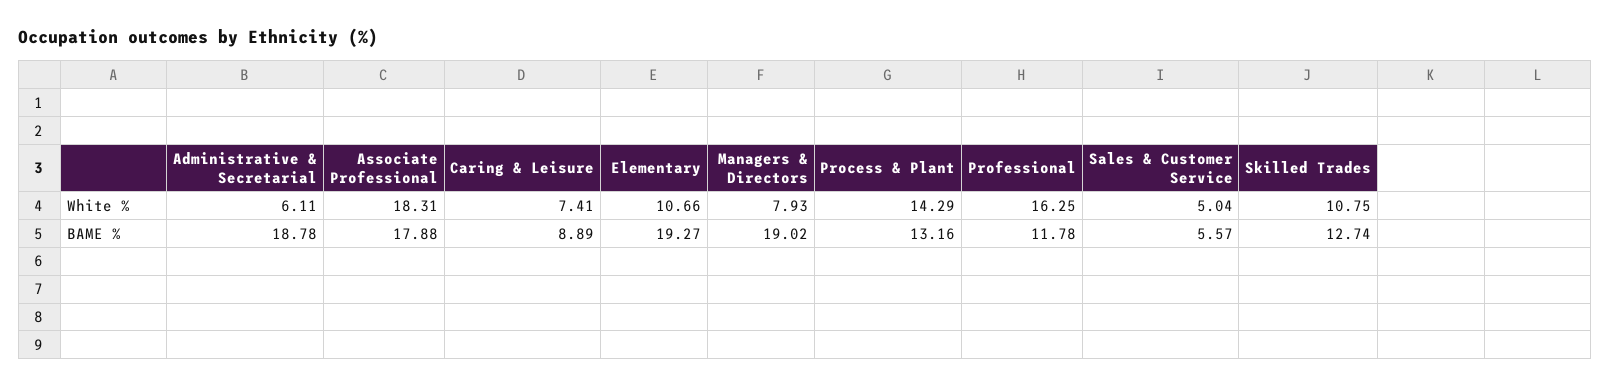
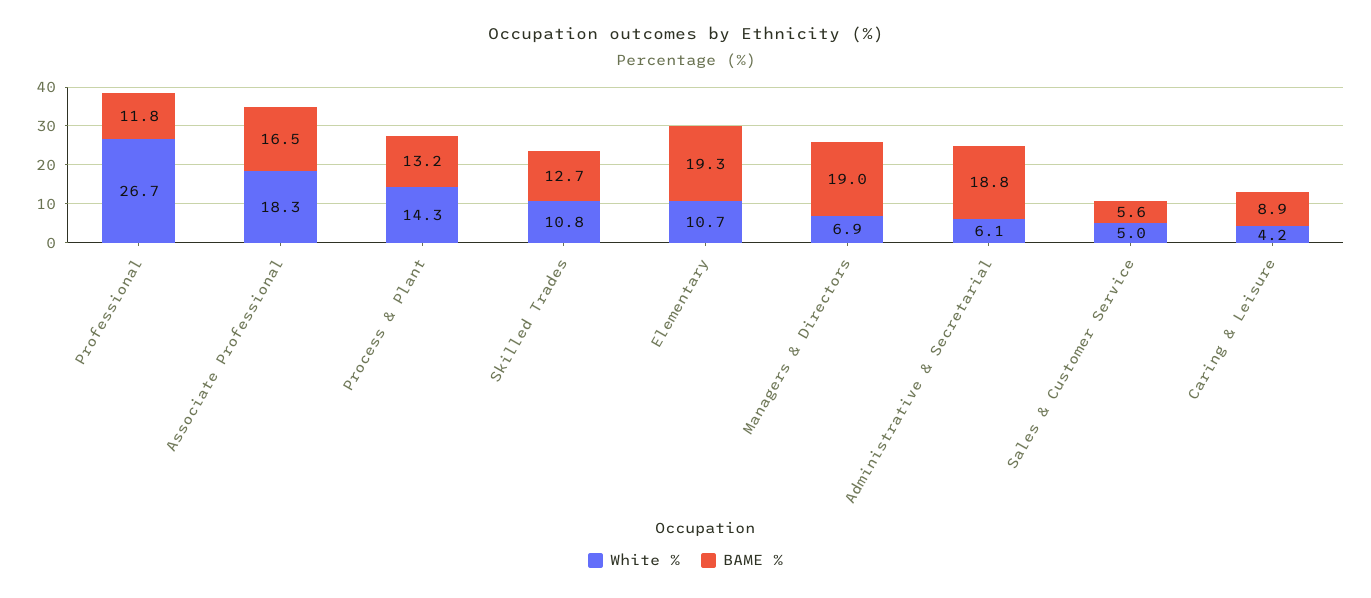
White %, Caring & Leisure: 7.41 -> 4.2
White %, Managers & Directors: 7.93 -> 6.9
White %, Professional: 16.25 -> 26.7
BAME %, Associate Professional: 17.88 -> 16.5

